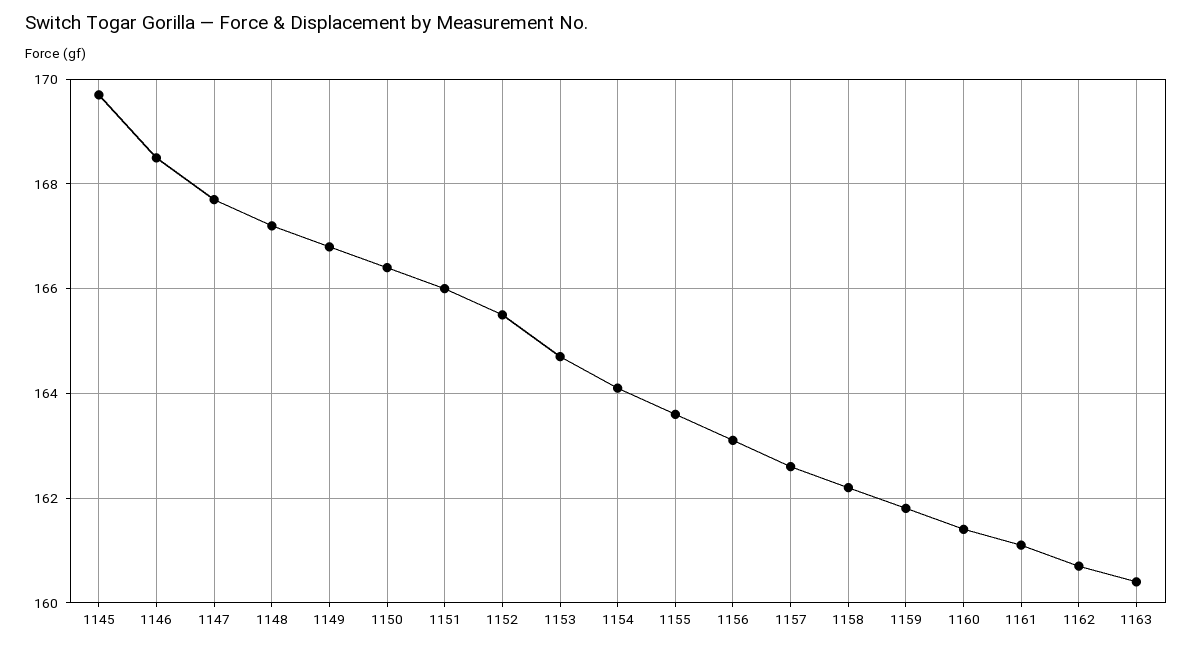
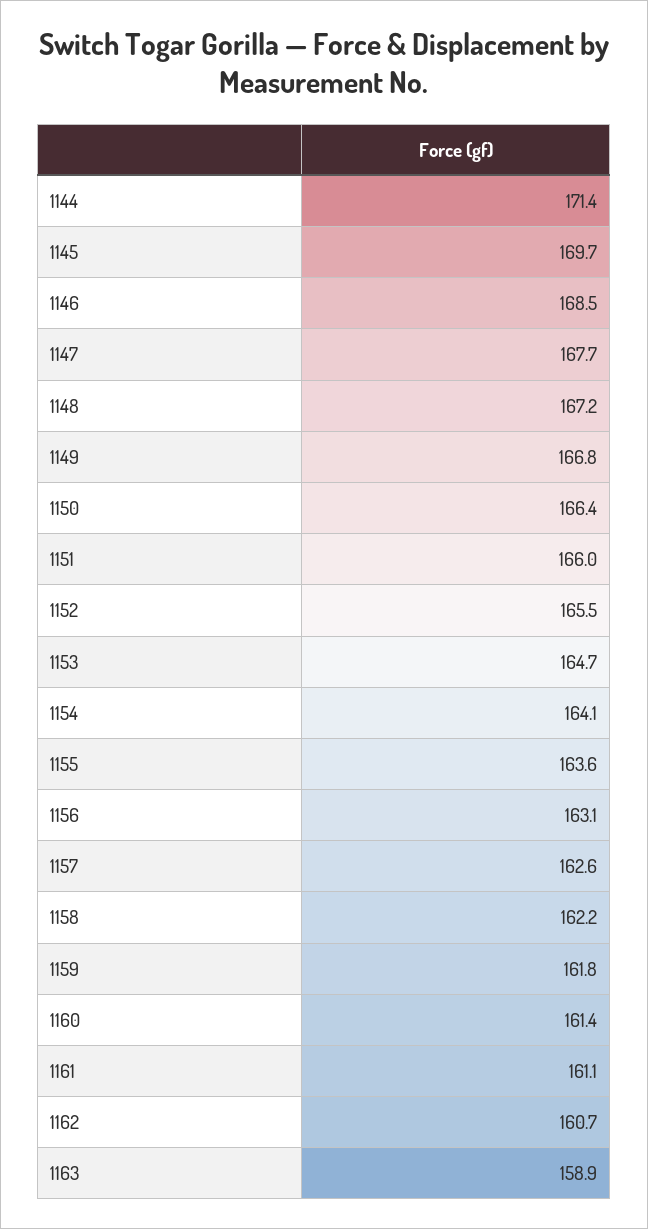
1163: 160.5 -> 158.9
1144: none -> 171.4

